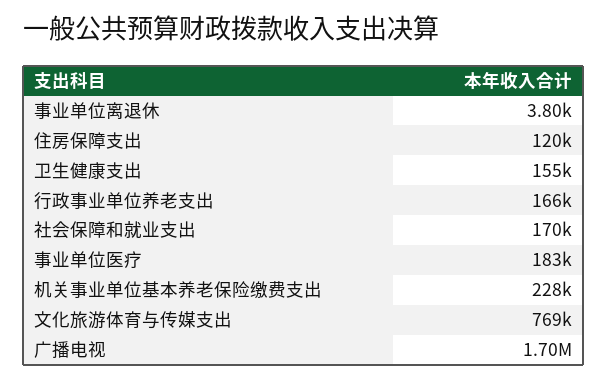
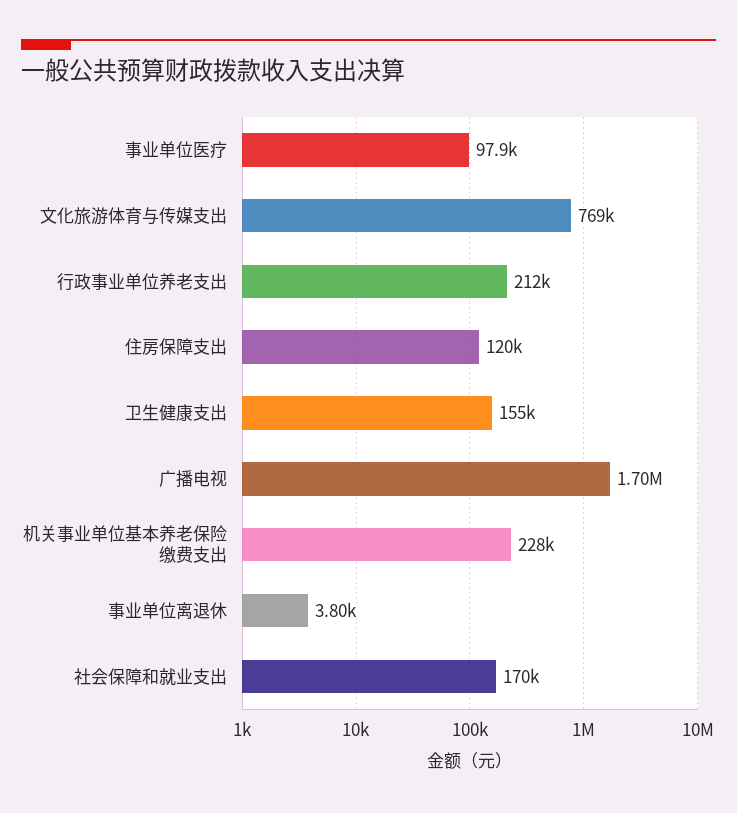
行政事业单位养老支出: 166000 -> 212000
事业单位医疗: 183000 -> 97900

